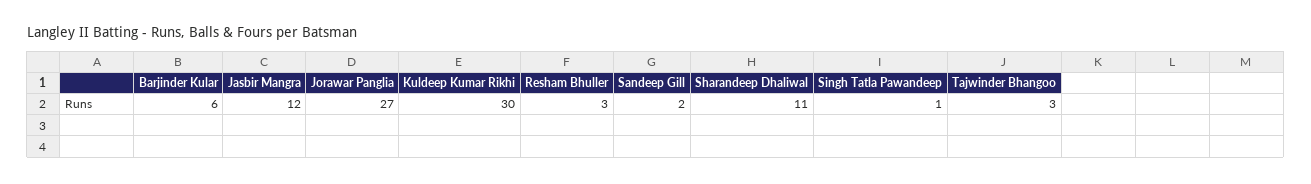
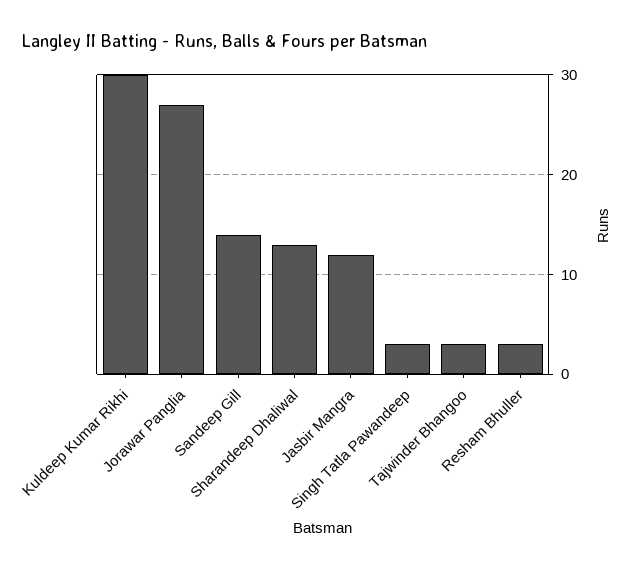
Barjinder Kular: 6 -> none
Sandeep Gill: 2 -> 14
Sharandeep Dhaliwal: 11 -> 13
Singh Tatla Pawandeep: 1 -> 3

